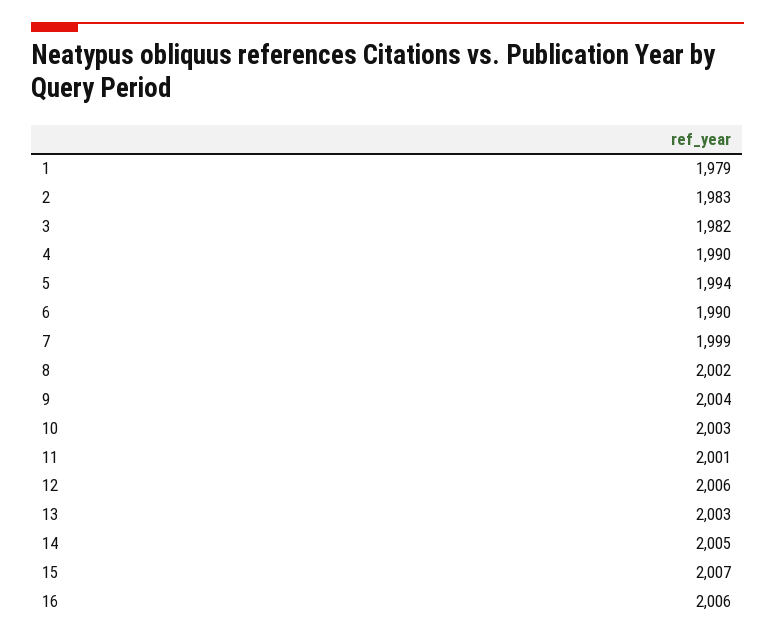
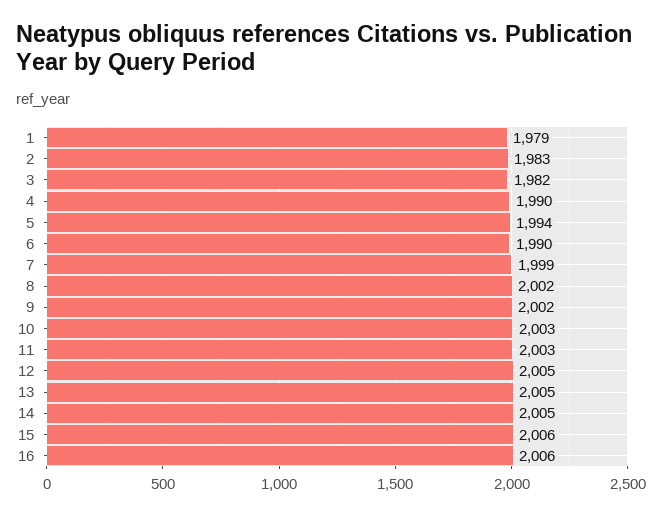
9: 2004 -> 2002
11: 2001 -> 2003
12: 2006 -> 2005
13: 2003 -> 2005
15: 2007 -> 2006

